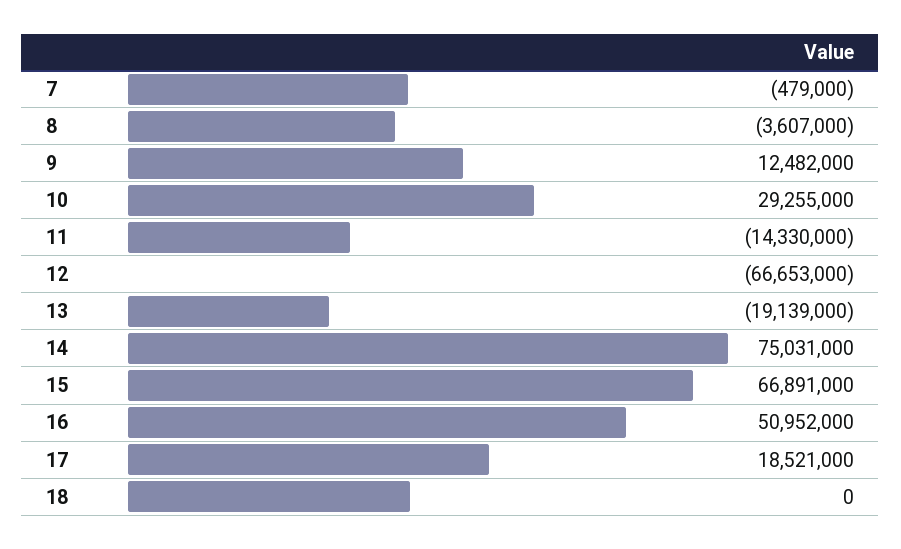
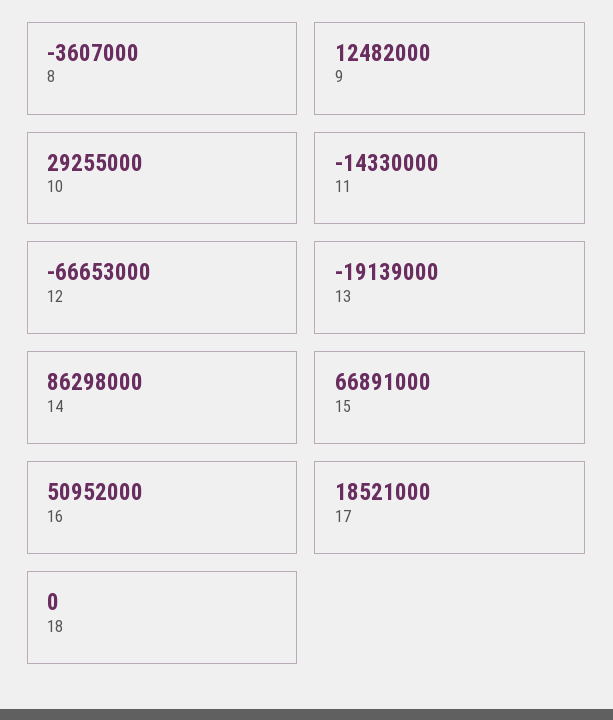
7: -479000 -> none
14: 75031000 -> 86298000

